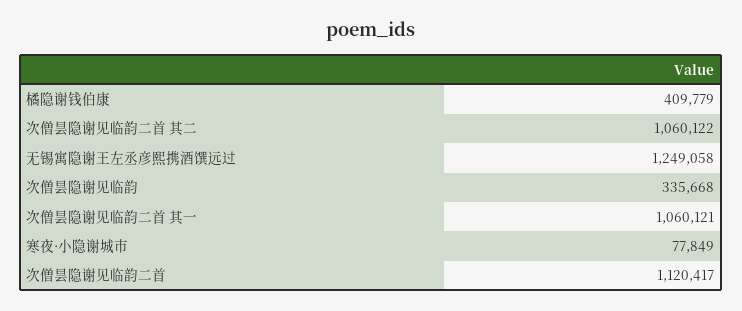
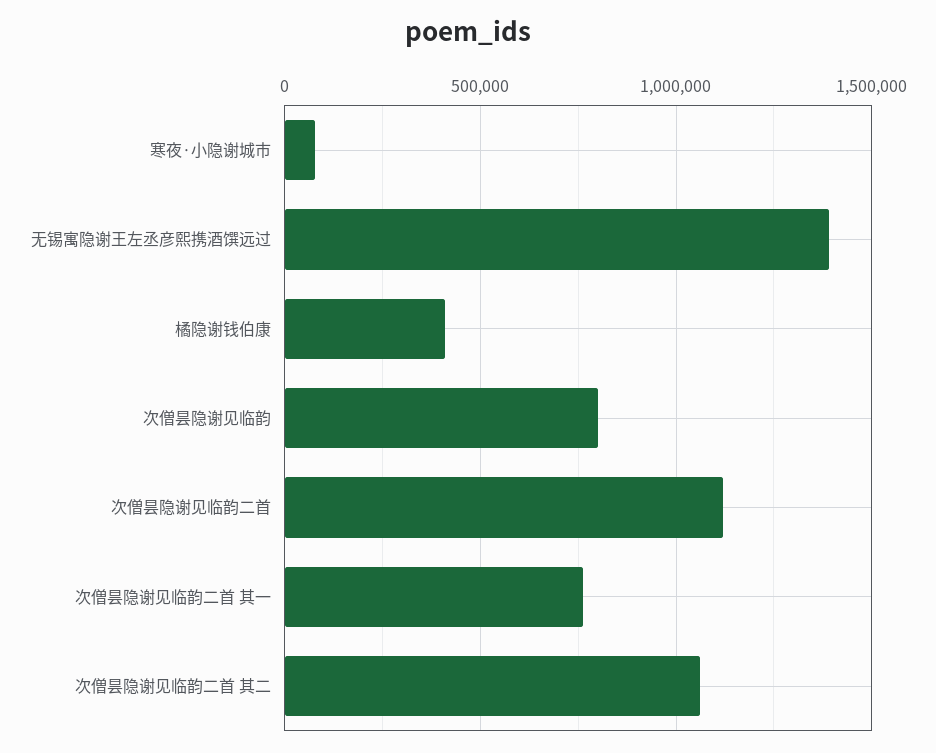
无锡寓隐谢王左丞彦熙携酒馔远过: 1249058 -> 1400000
次僧昙隐谢见临韵: 335668 -> 800000
次僧昙隐谢见临韵二首 其一: 1060121 -> 750000

